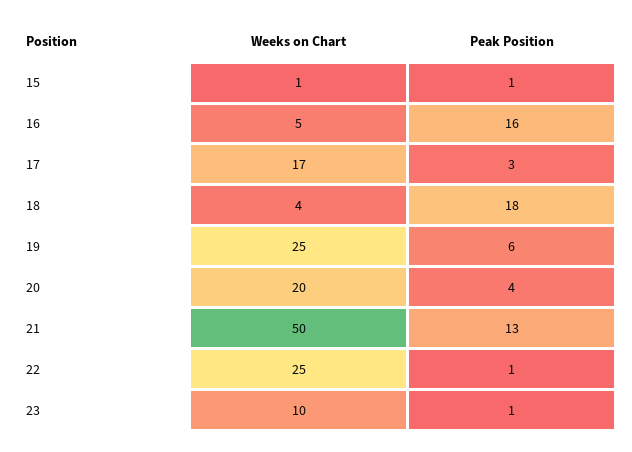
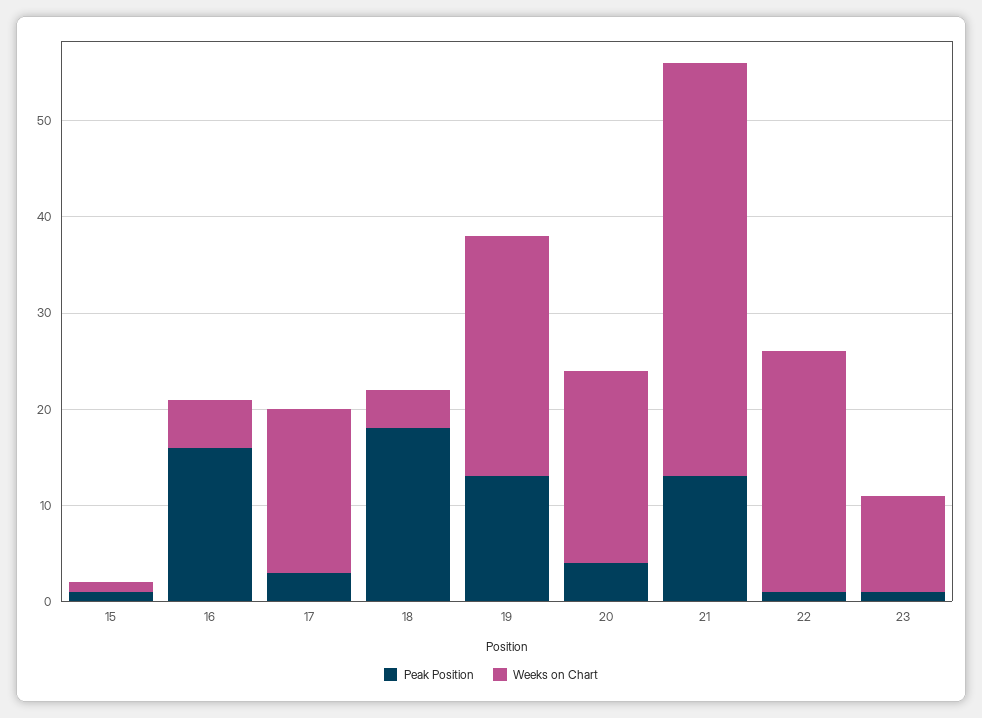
Peak Position, 19: 6 -> 13
Weeks on Chart, 21: 50 -> 43

